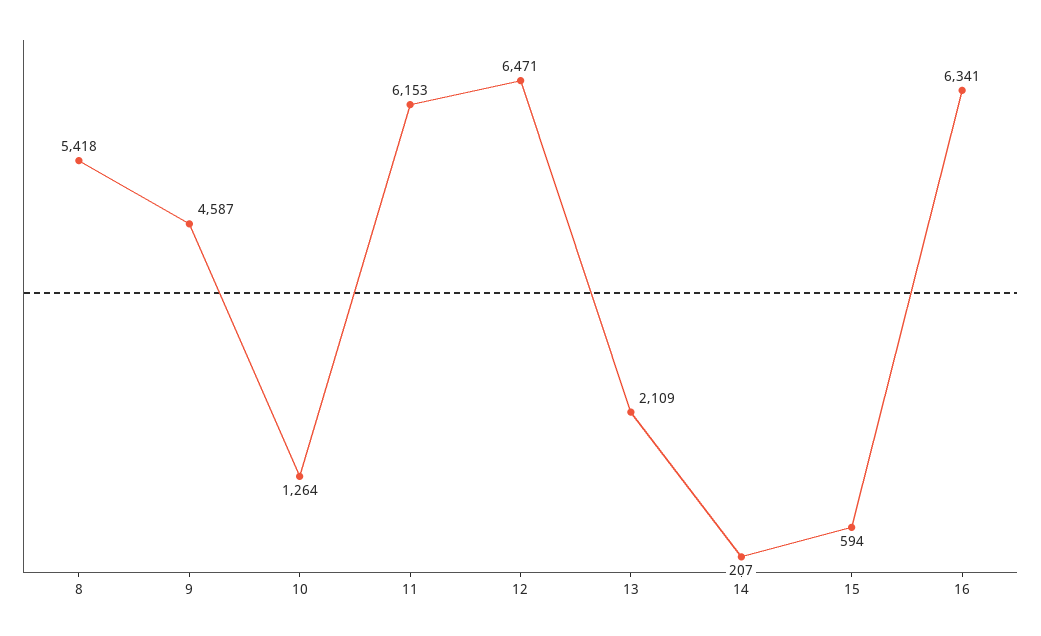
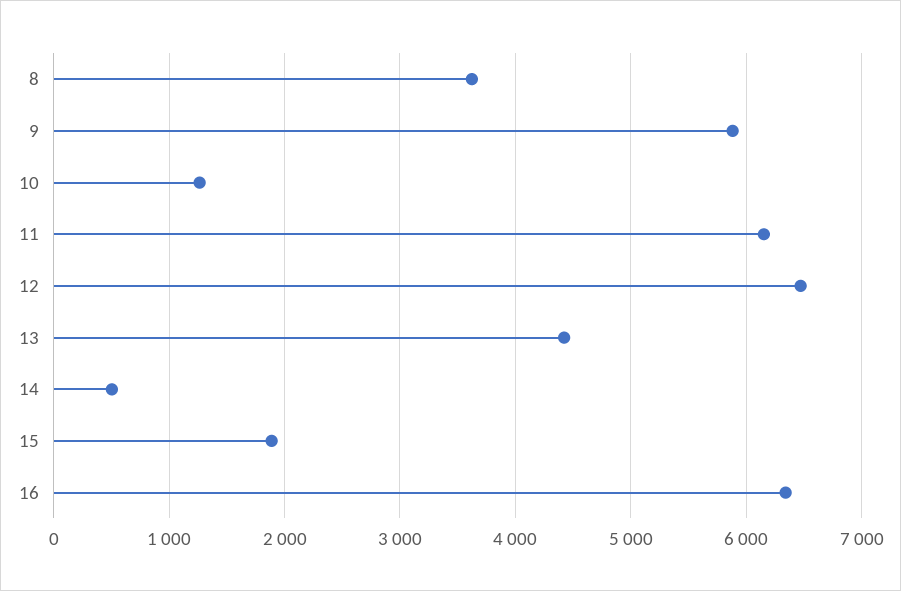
8: 5418 -> 3600
9: 4587 -> 5900
13: 2109 -> 4400
14: 207 -> 500
15: 594 -> 1900

